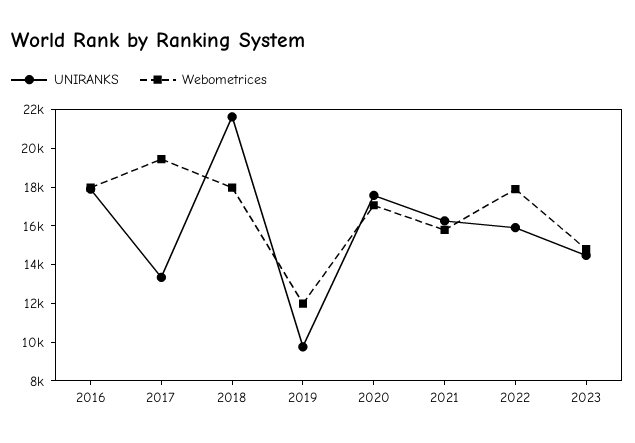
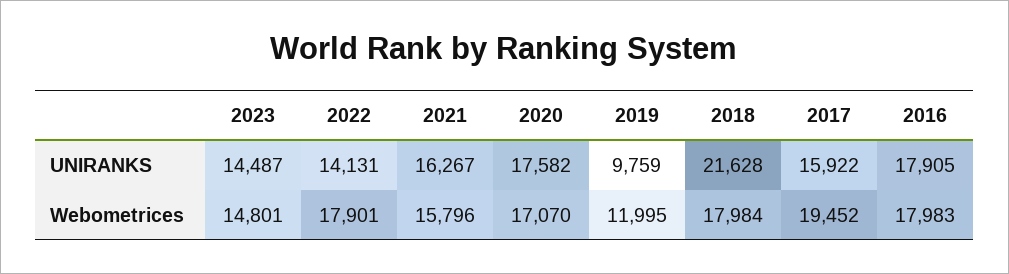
UNIRANKS, 2017: 13500 -> 15922
UNIRANKS, 2022: 16000 -> 14131

